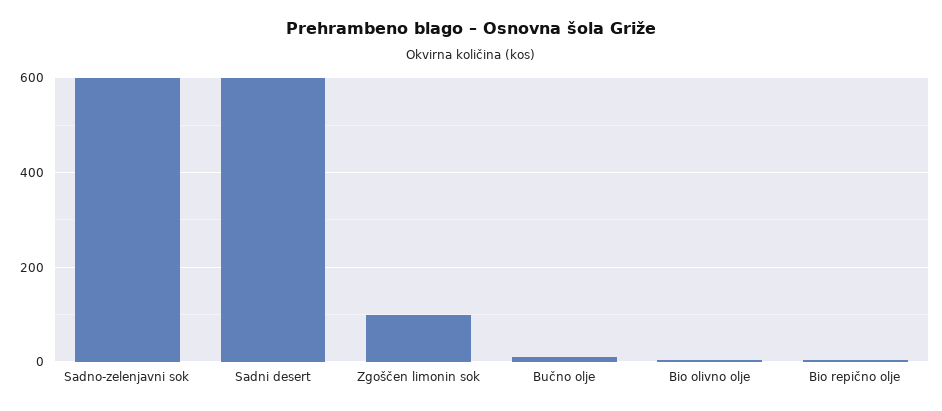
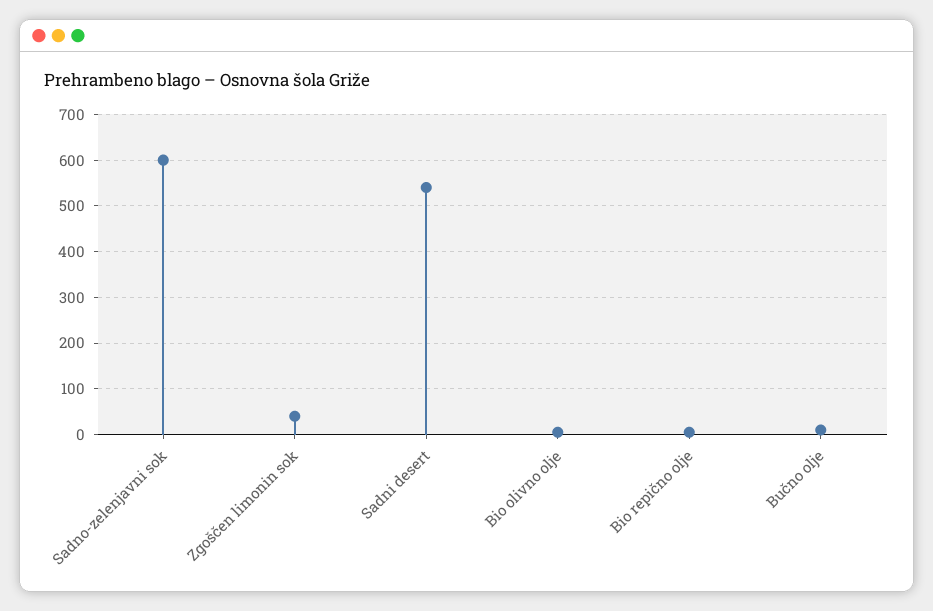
Sadni desert: 600 -> 540
Zgoščen limonin sok: 100 -> 40

